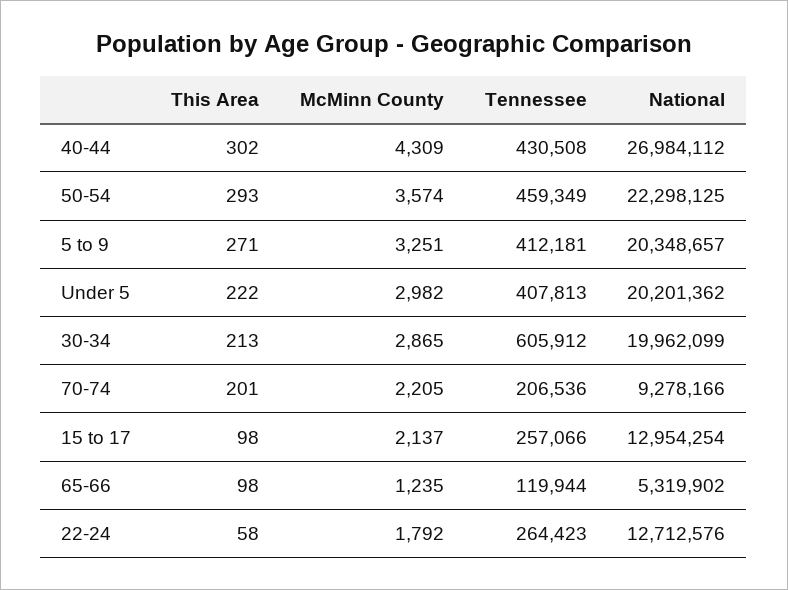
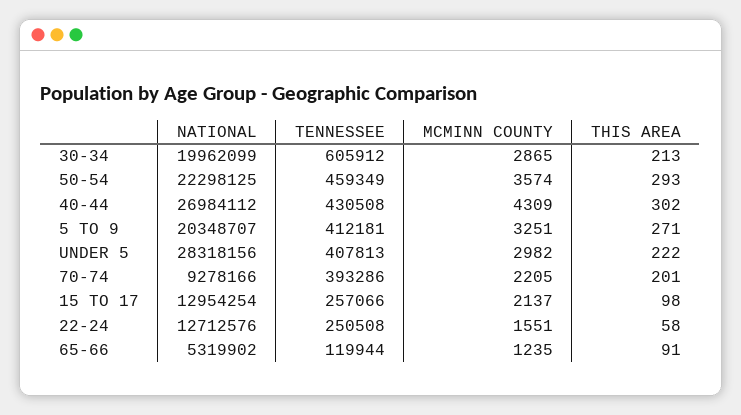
National, 5 to 9: 20348657 -> 20348707
National, Under 5: 20201362 -> 28318156
Tennessee, 70-74: 206536 -> 393286
This Area, 65-66: 98 -> 91
McMinn County, 22-24: 1792 -> 1551
Tennessee, 22-24: 264423 -> 250508

